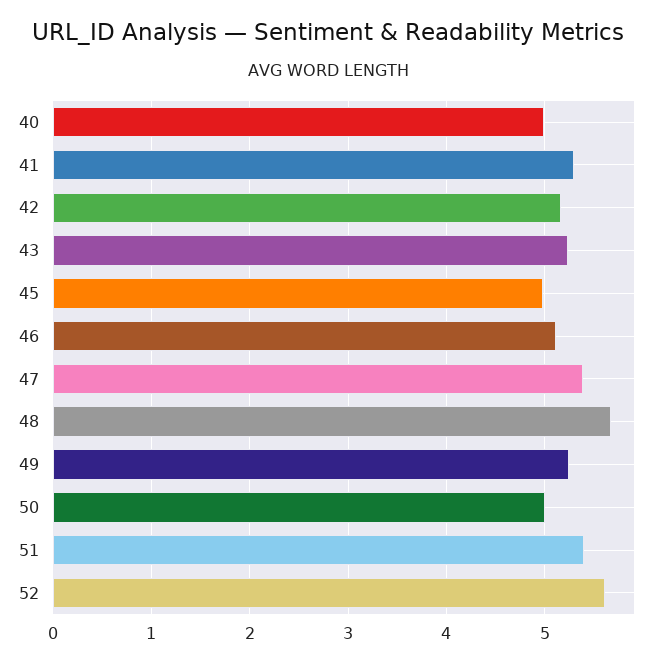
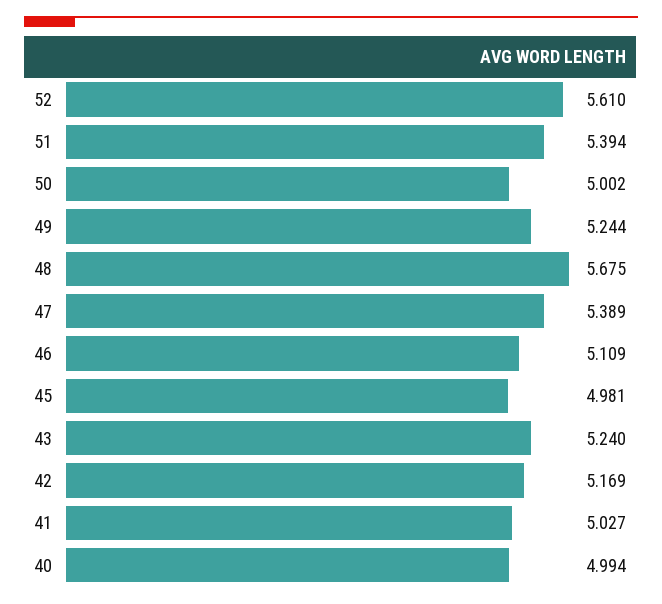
41: 5.3 -> 5.027

